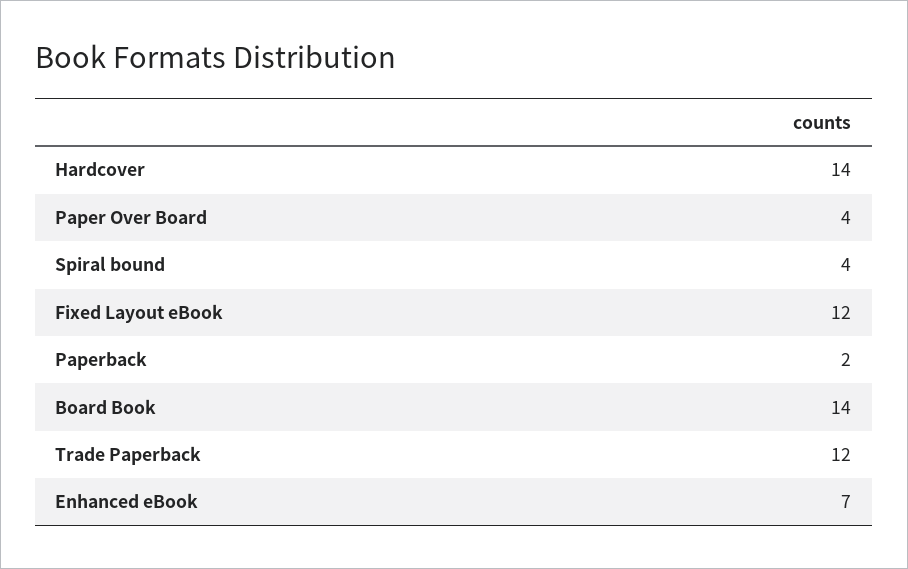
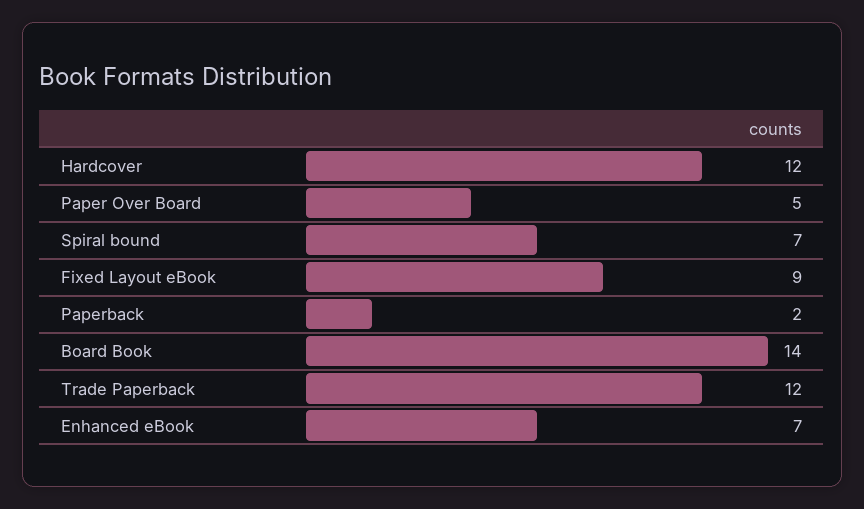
Hardcover: 14 -> 12
Paper Over Board: 4 -> 5
Spiral bound: 4 -> 7
Fixed Layout eBook: 12 -> 9

